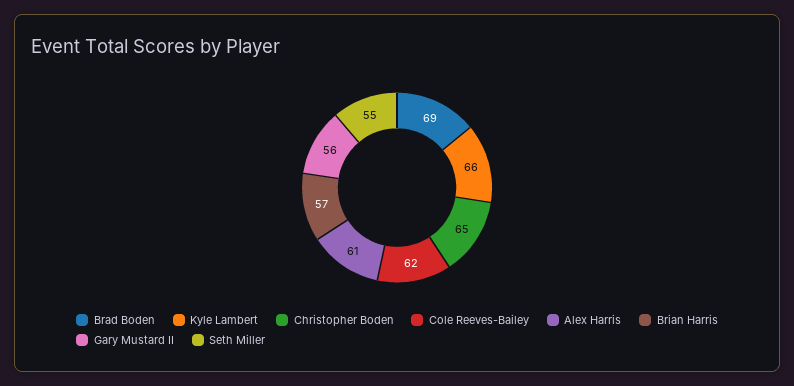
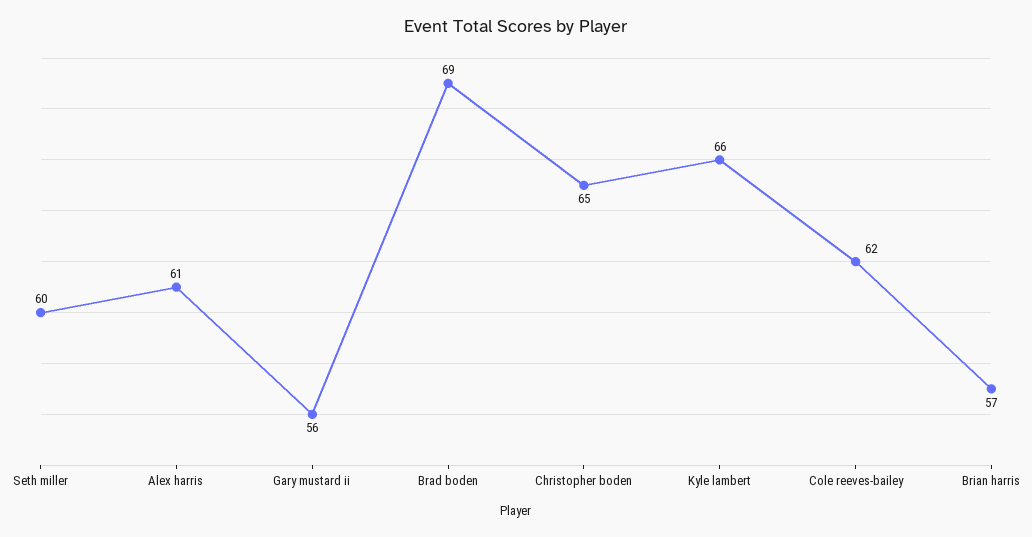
Seth Miller: 55 -> 60

